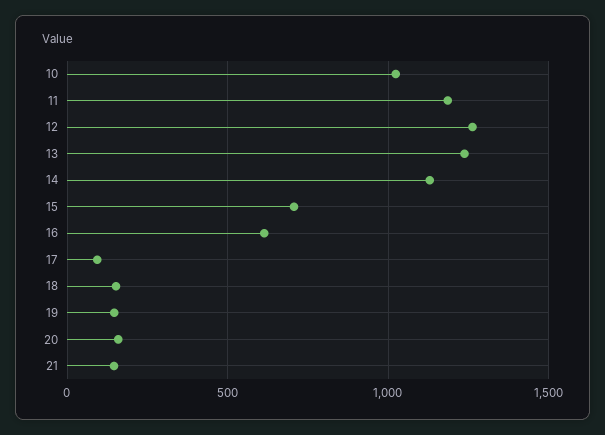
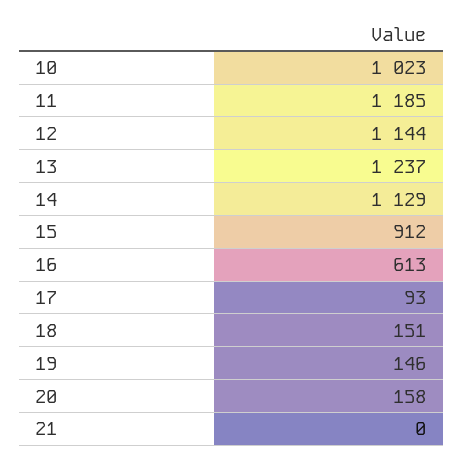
12: 1250 -> 1144
15: 700 -> 912
21: 150 -> 0

